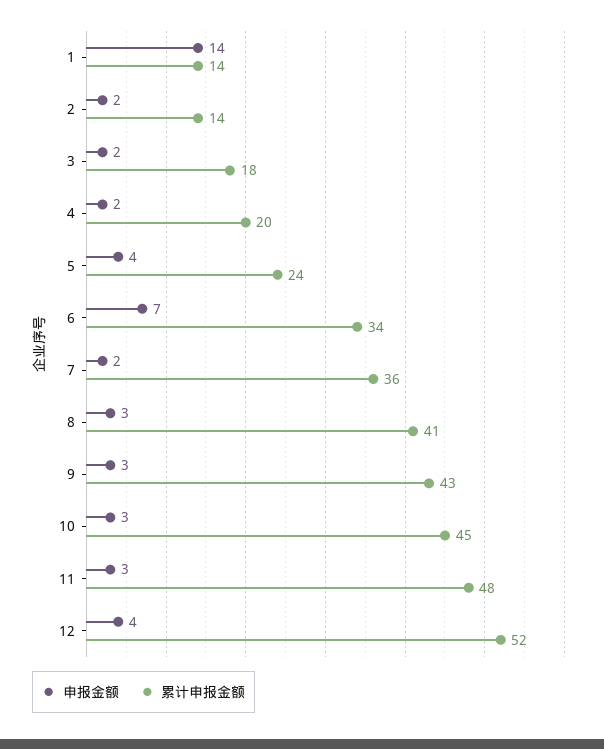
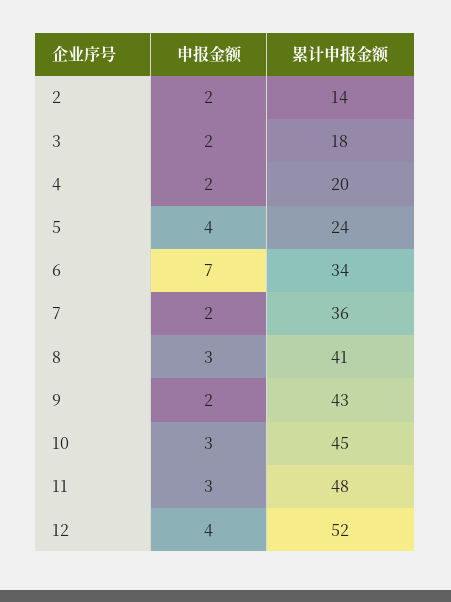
申报金额, 1: 14 -> none
累计申报金额, 1: 14 -> none
申报金额, 9: 3 -> 2

